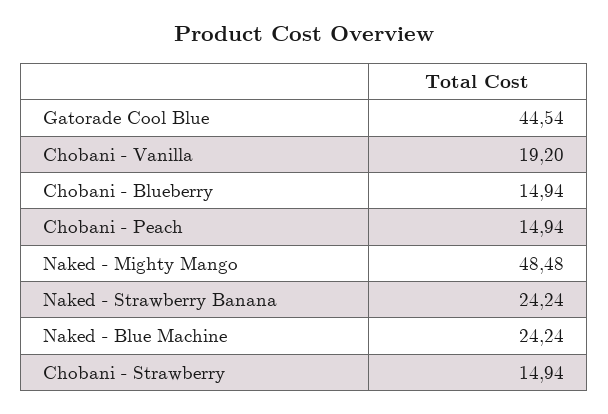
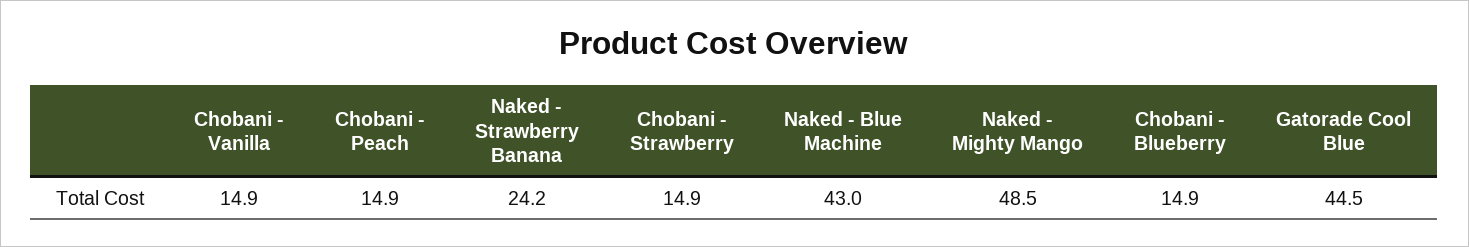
Chobani - Vanilla: 19.2 -> 14.9
Naked - Blue Machine: 24.24 -> 43

